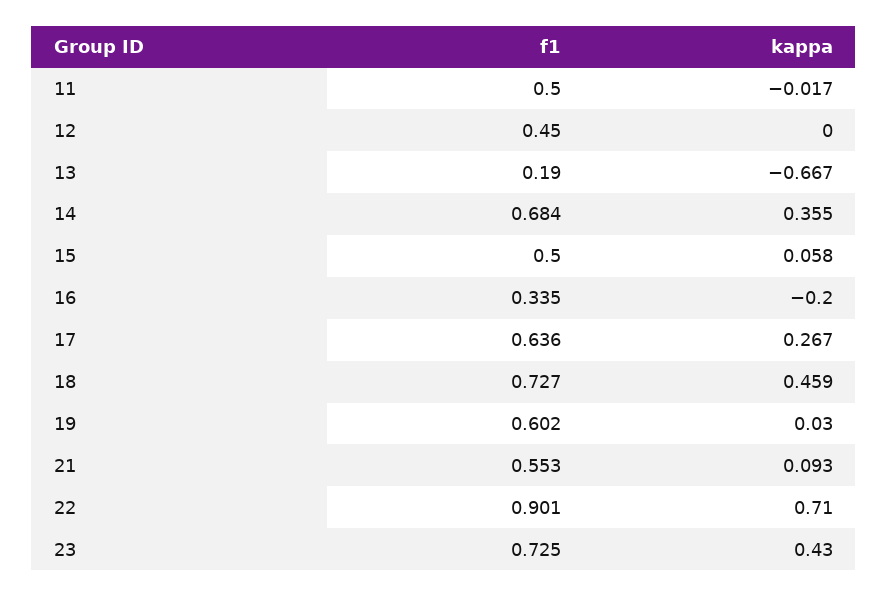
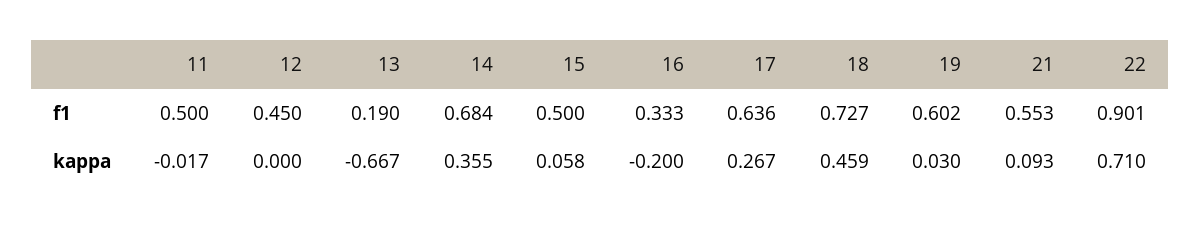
f1, 16: 0.335 -> 0.333
f1, 23: 0.725 -> none
kappa, 23: 0.43 -> none

